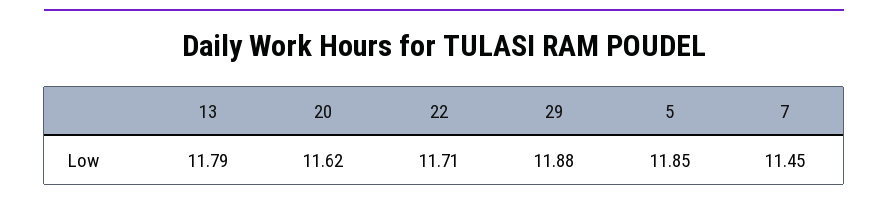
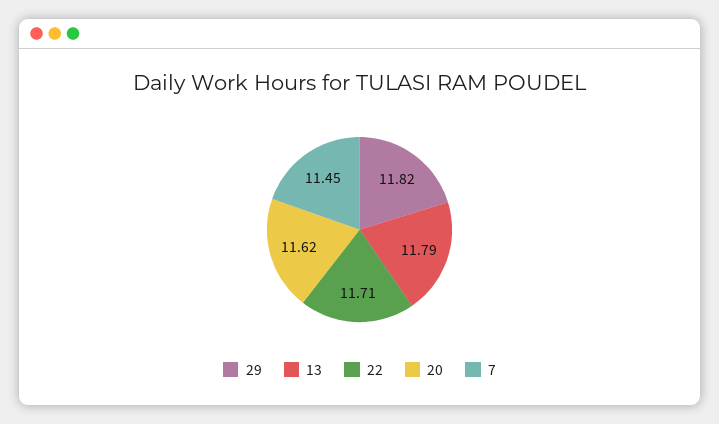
29: 11.88 -> 11.82
5: 11.85 -> none

